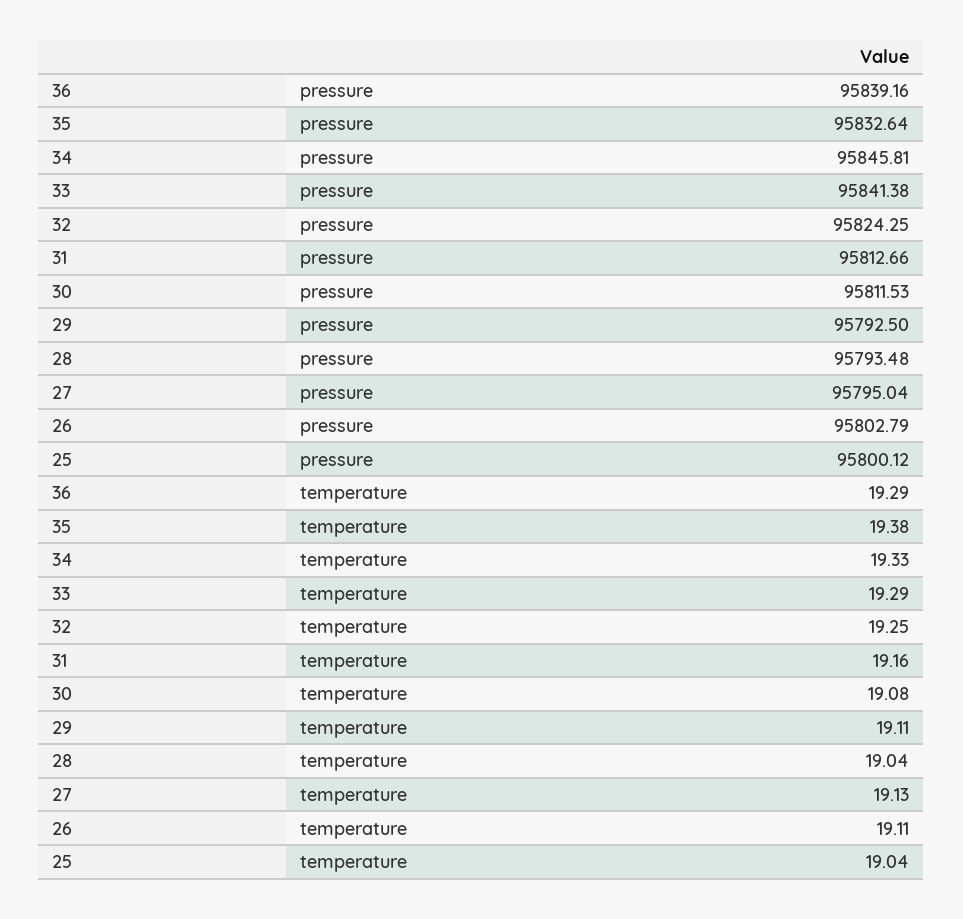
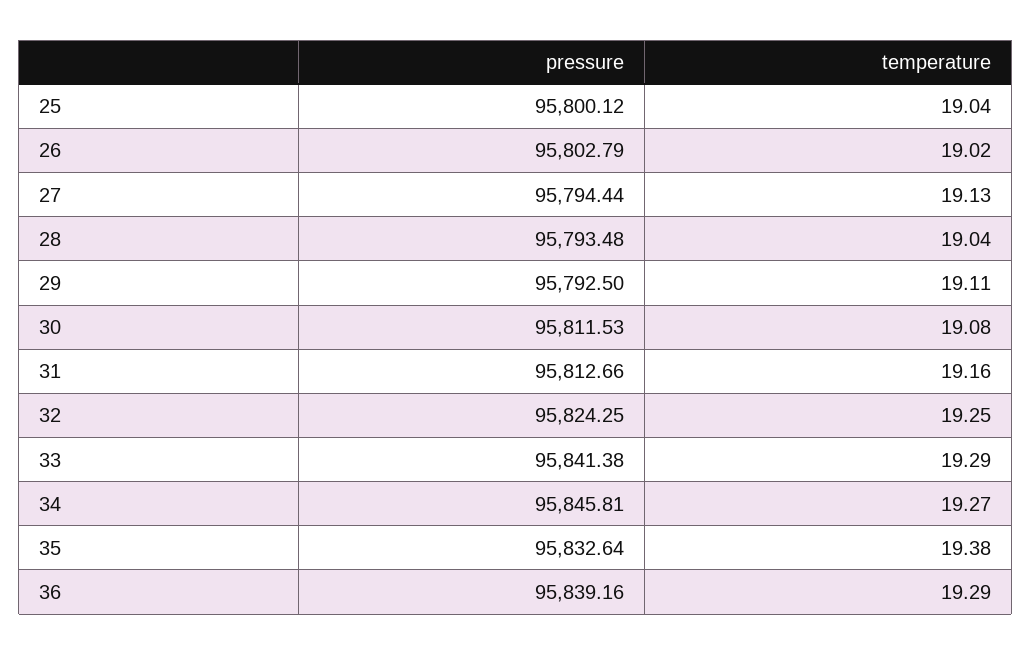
27, pressure: 95795.04 -> 95794.44
34, temperature: 19.33 -> 19.27
26, temperature: 19.11 -> 19.02

